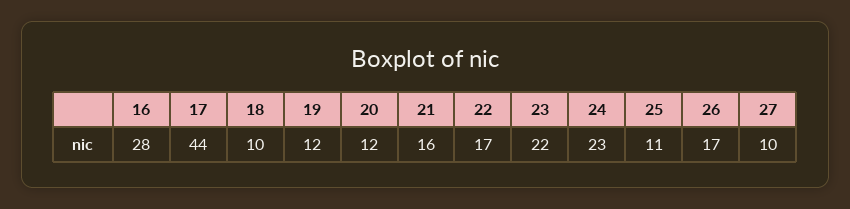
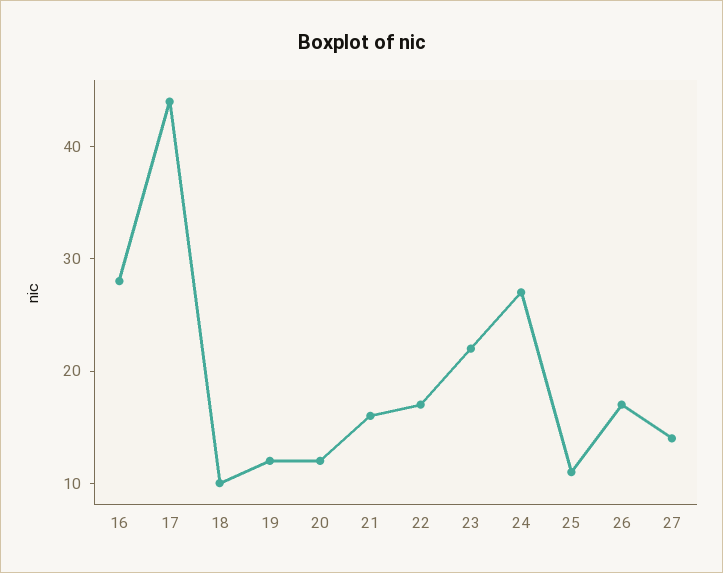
24: 23 -> 27
27: 10 -> 14

